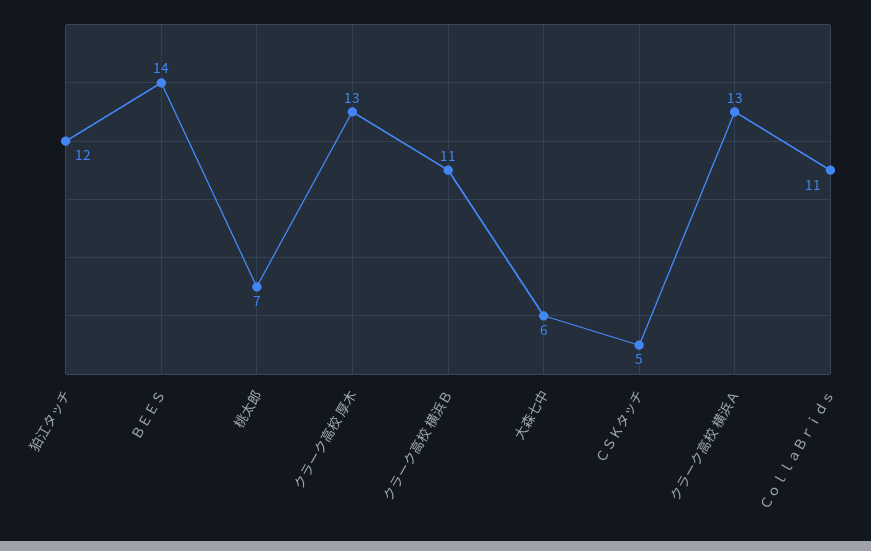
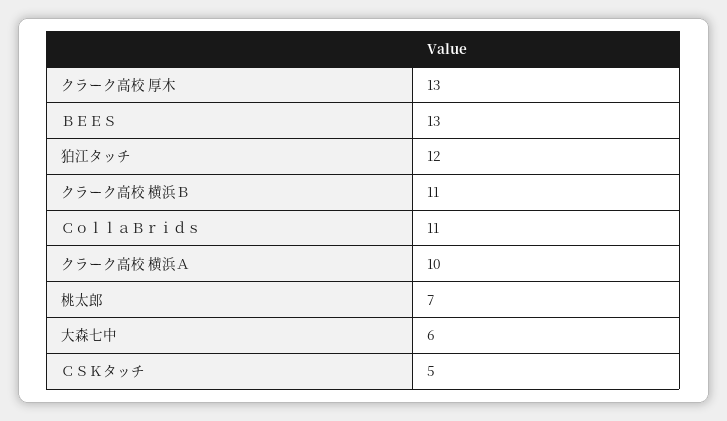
ＢＥＥＳ: 14 -> 13
クラーク高校 横浜Ａ: 13 -> 10

